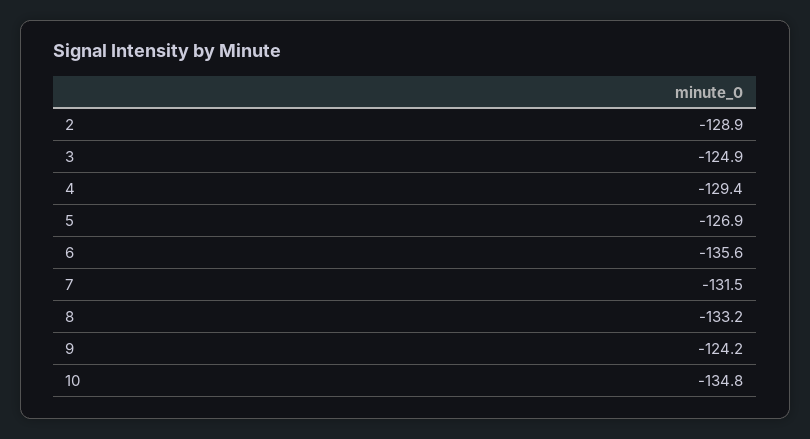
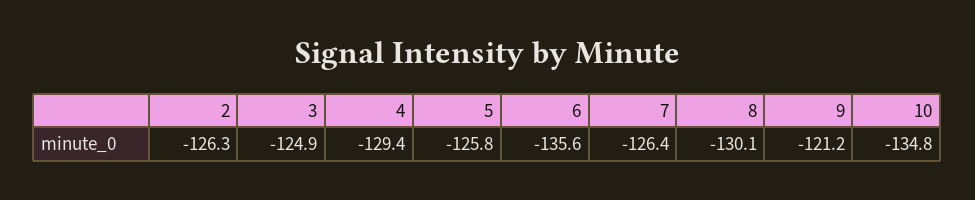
2: -128.9 -> -126.3
5: -126.9 -> -125.8
7: -131.5 -> -126.4
8: -133.2 -> -130.1
9: -124.2 -> -121.2

